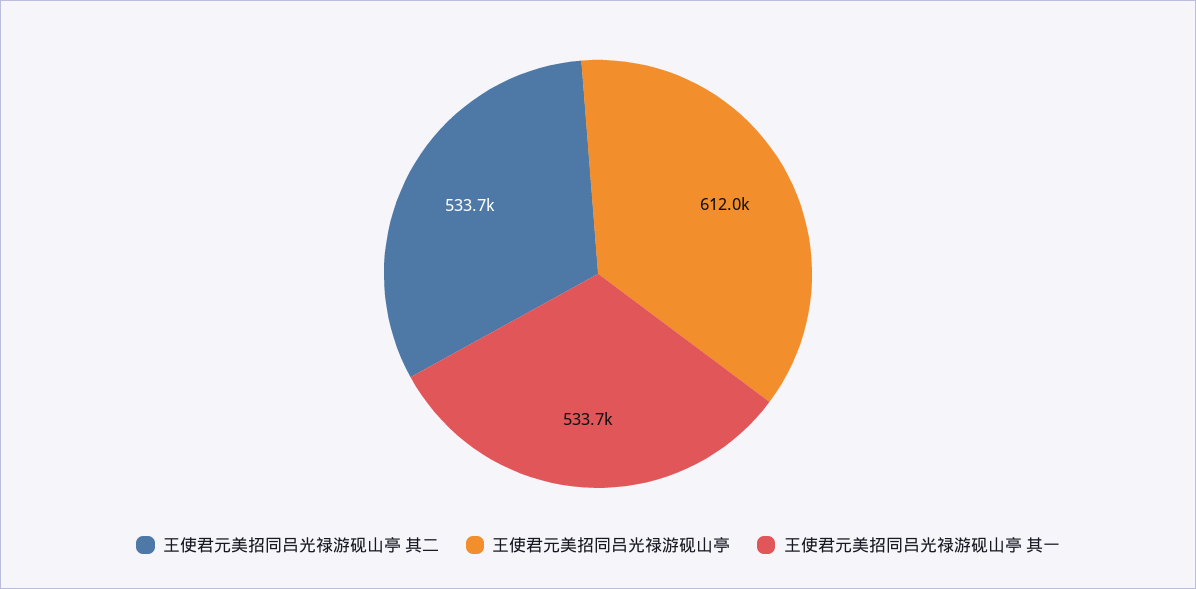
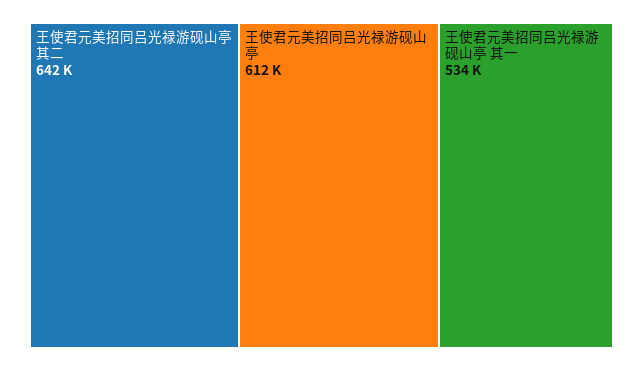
王使君元美招同吕光禄游砚山亭 其二: 533700 -> 642000

